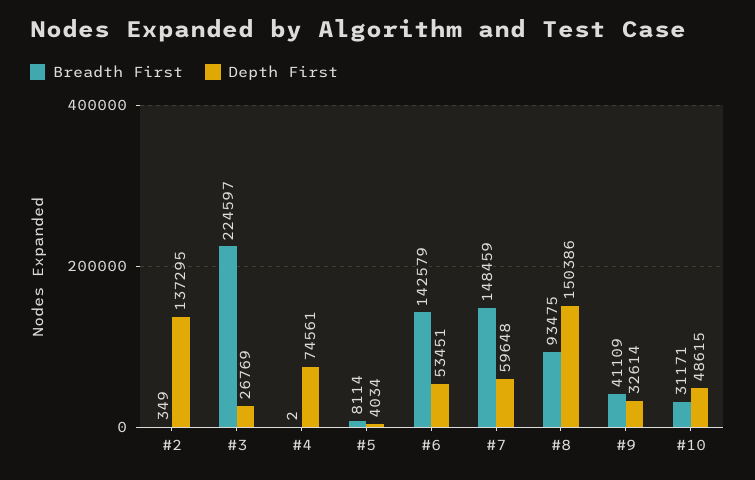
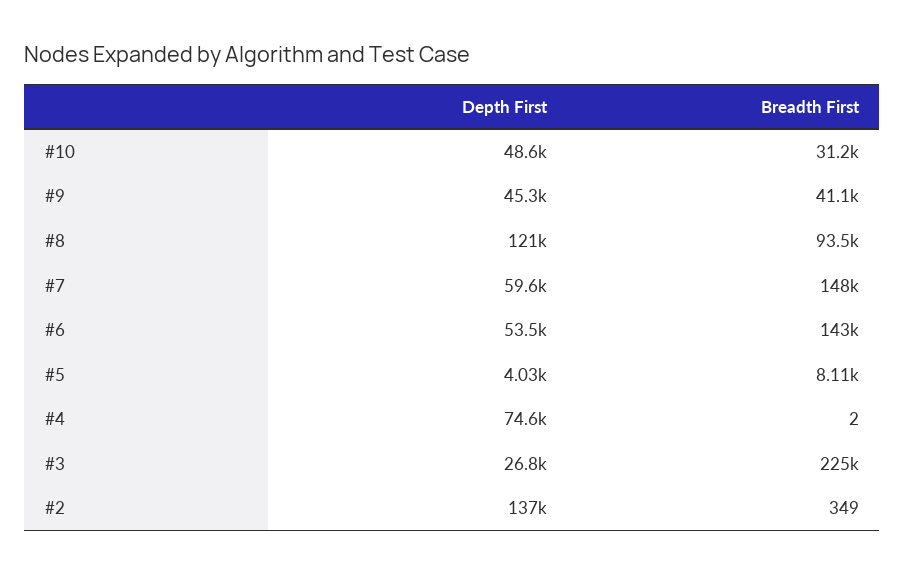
Depth First, #8: 150386 -> 121000
Depth First, #9: 32614 -> 45300

